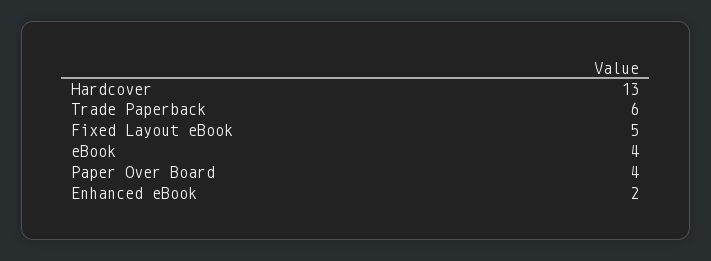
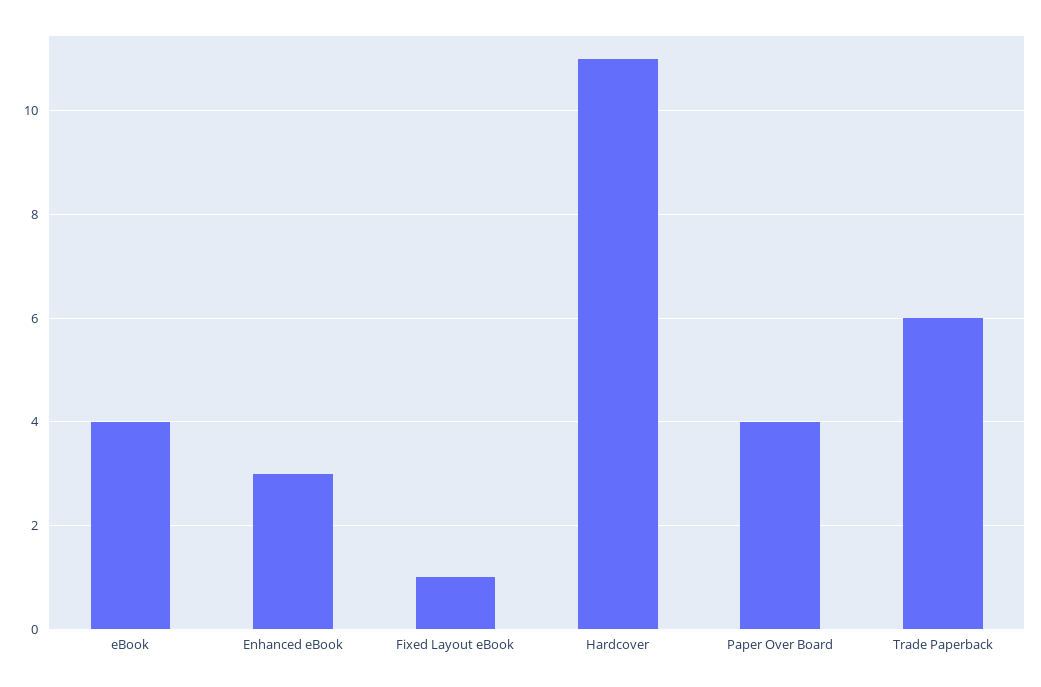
Hardcover: 13 -> 11
Fixed Layout eBook: 5 -> 1
Enhanced eBook: 2 -> 3

